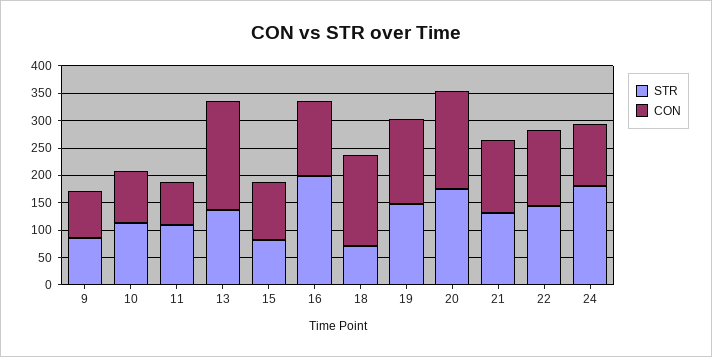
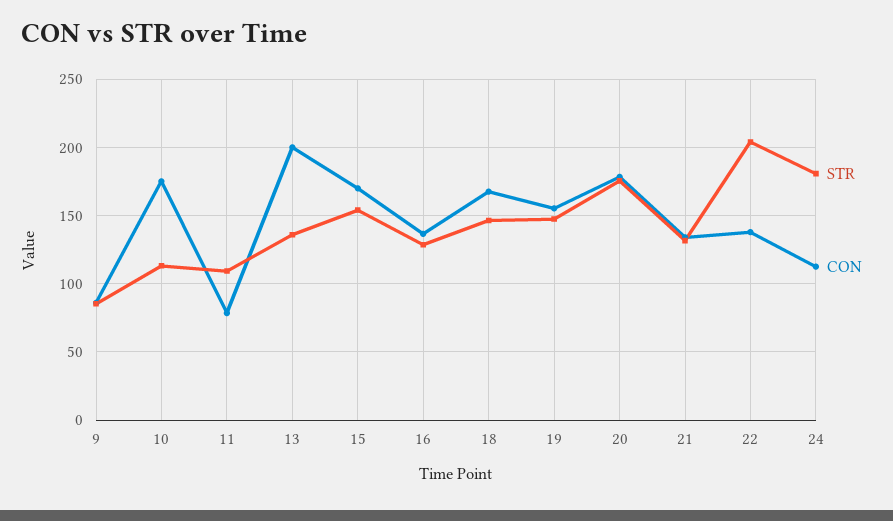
CON, 10: 100 -> 175
STR, 15: 75 -> 155
CON, 15: 100 -> 170
STR, 16: 200 -> 130
STR, 18: 75 -> 145
STR, 22: 150 -> 205

